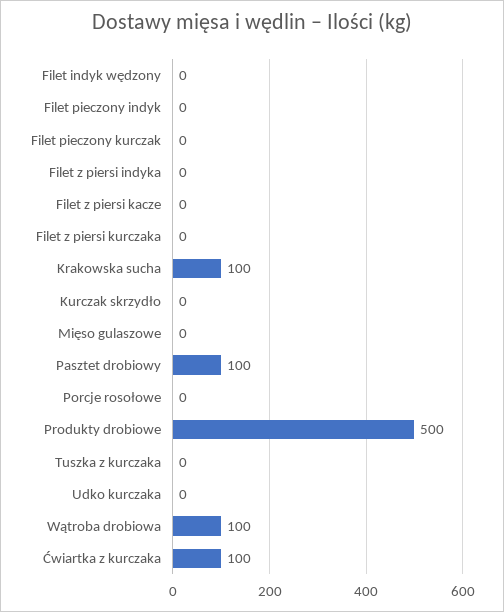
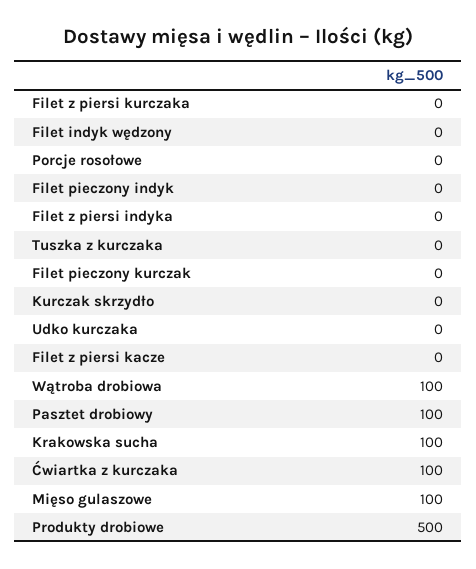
Mięso gulaszowe: 0 -> 100

